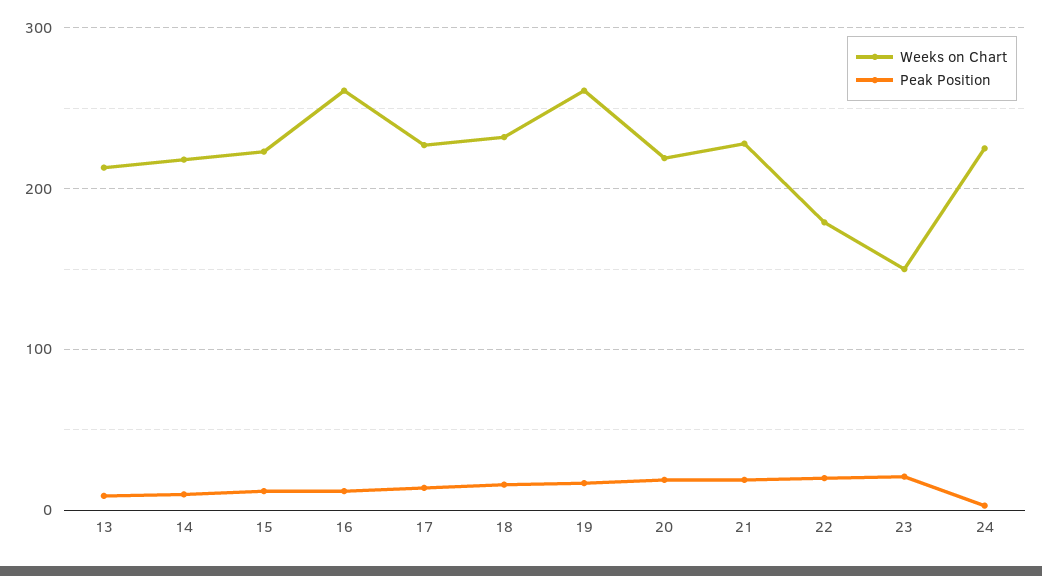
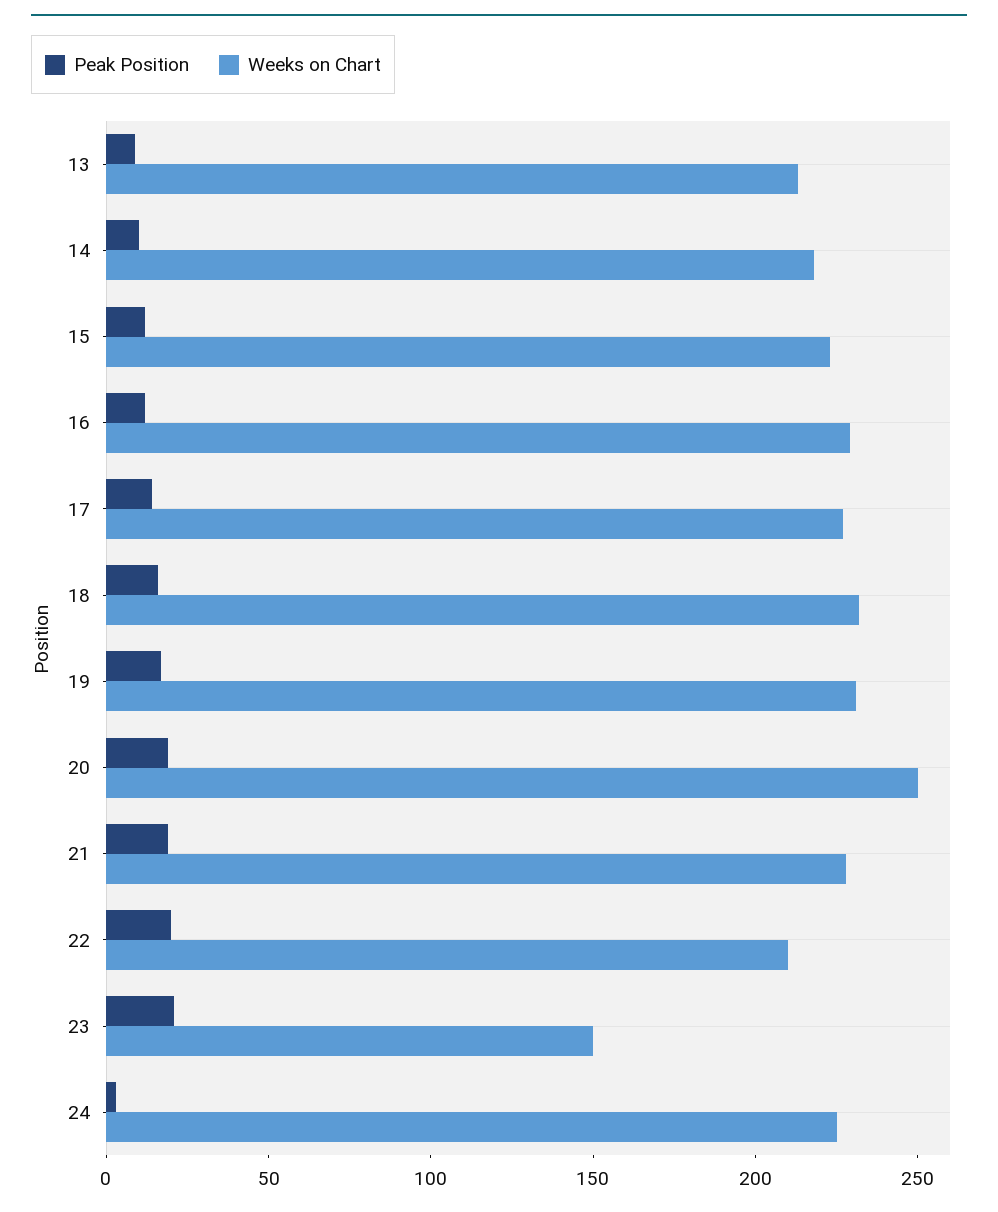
Weeks on Chart, 16: 260 -> 230
Weeks on Chart, 19: 260 -> 230
Weeks on Chart, 20: 220 -> 250
Weeks on Chart, 22: 180 -> 210

